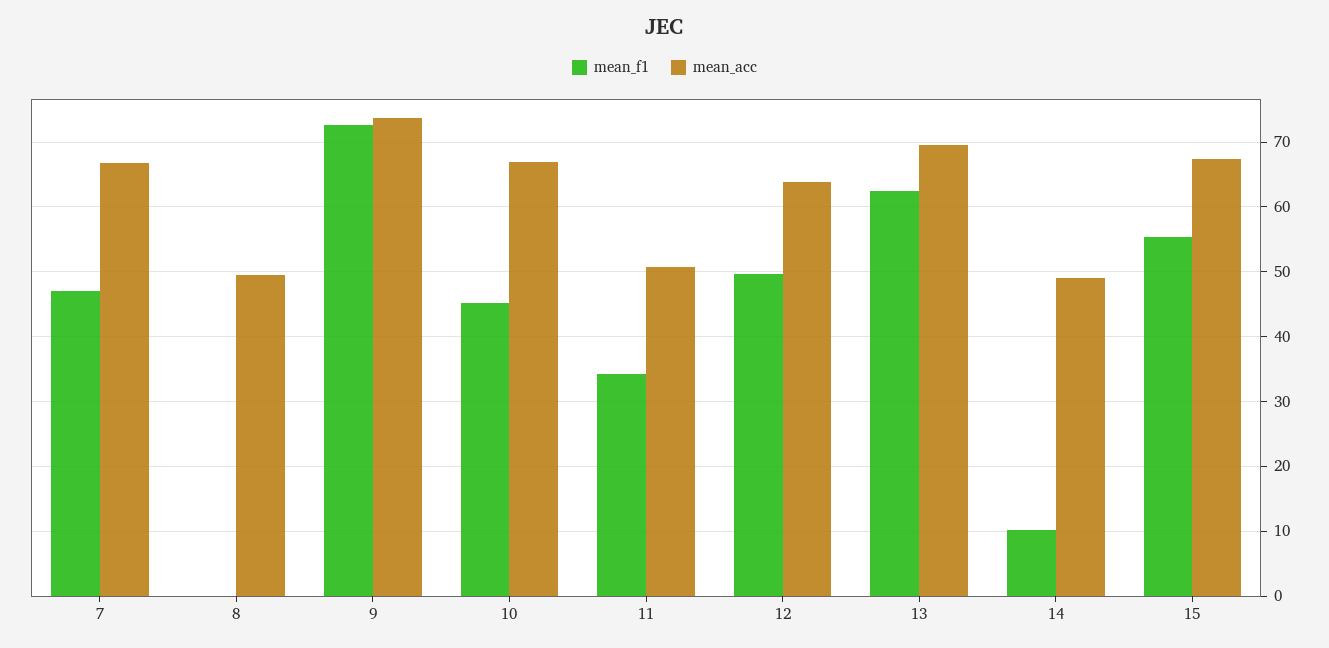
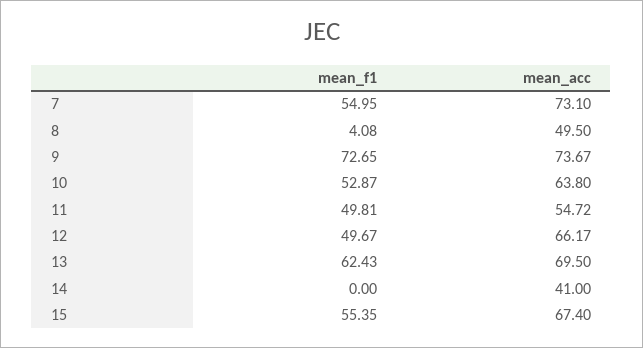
mean_f1, 7: 47 -> 54.95
mean_acc, 7: 67 -> 73.1
mean_f1, 8: 0 -> 4.08
mean_f1, 10: 45 -> 52.87
mean_acc, 10: 67 -> 63.8
mean_f1, 11: 34 -> 49.81
mean_acc, 11: 51 -> 54.72
mean_acc, 12: 64 -> 66.17
mean_f1, 14: 10 -> 0
mean_acc, 14: 49 -> 41

